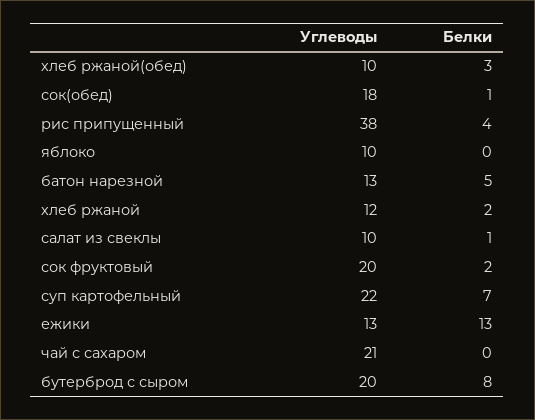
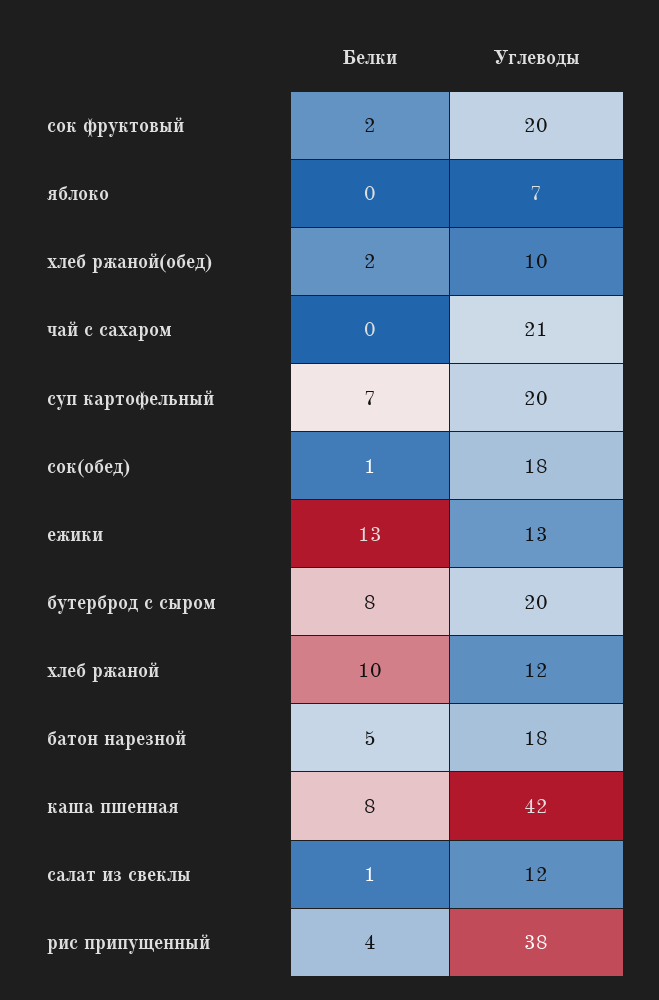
Белки, хлеб ржаной(обед): 3 -> 2
Углеводы, яблоко: 10 -> 7
Углеводы, батон нарезной: 13 -> 18
Белки, хлеб ржаной: 2 -> 10
Углеводы, салат из свеклы: 10 -> 12
Углеводы, суп картофельный: 22 -> 20
Белки, каша пшенная: none -> 8
Углеводы, каша пшенная: none -> 42

